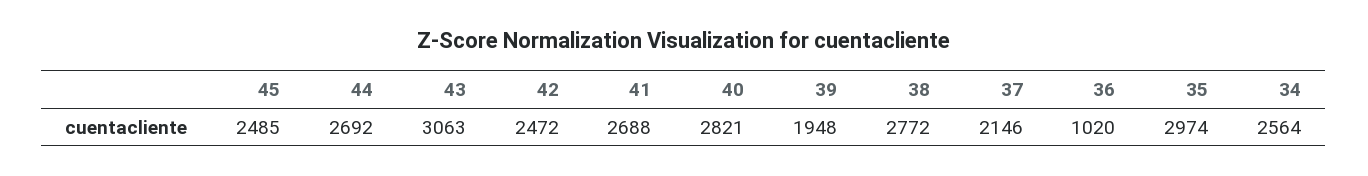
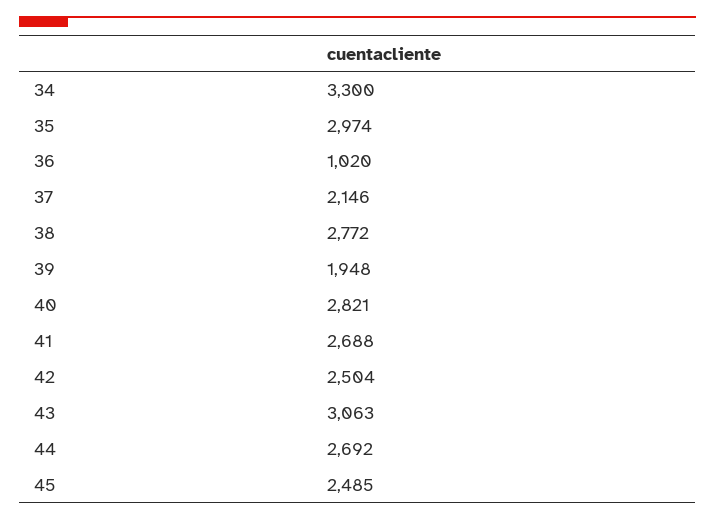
42: 2472 -> 2504
34: 2564 -> 3300

